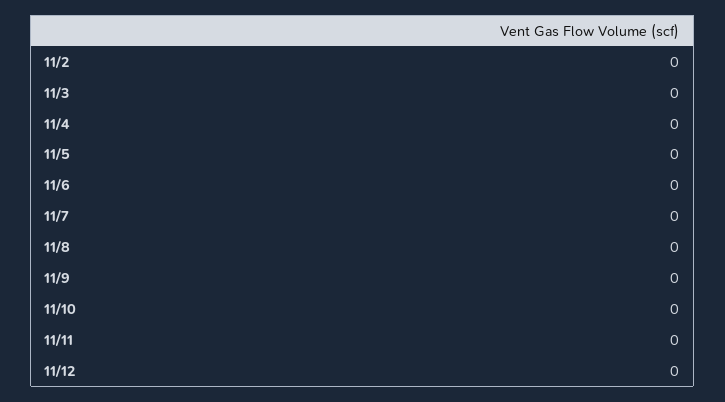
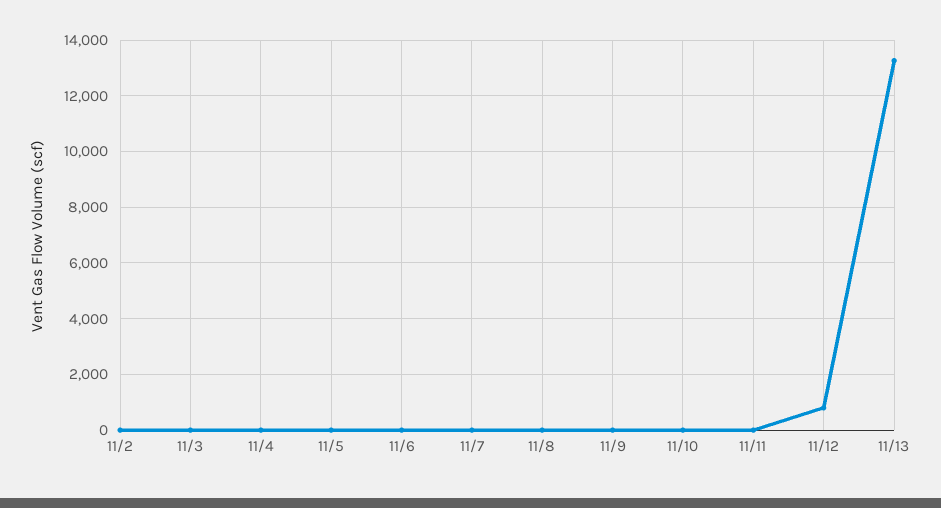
11/12: 0 -> 750
11/13: none -> 13250

